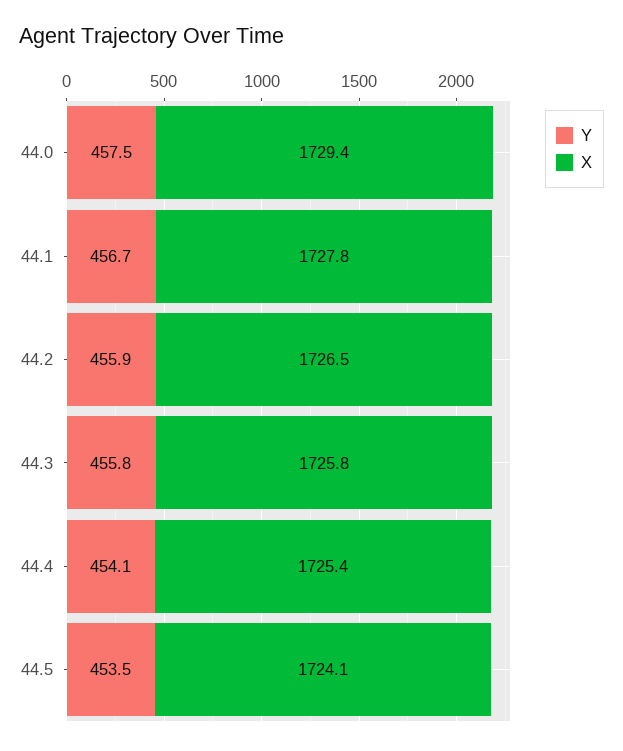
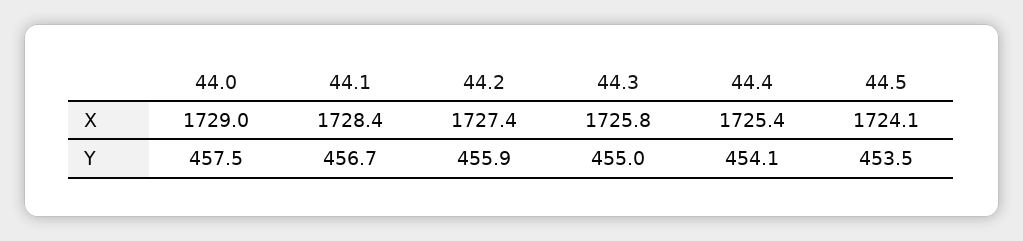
X, 44.0: 1729.4 -> 1729
X, 44.1: 1727.8 -> 1728.4
X, 44.2: 1726.5 -> 1727.4
Y, 44.3: 455.8 -> 455

